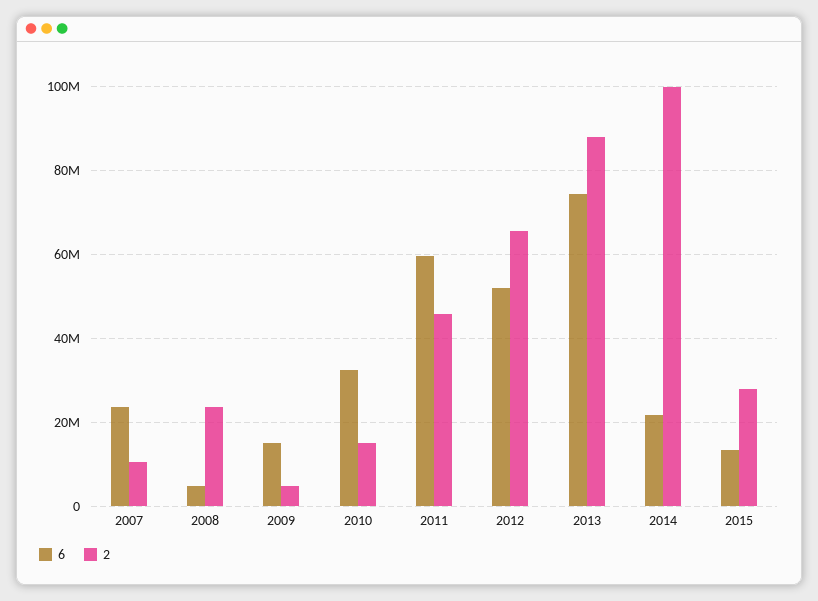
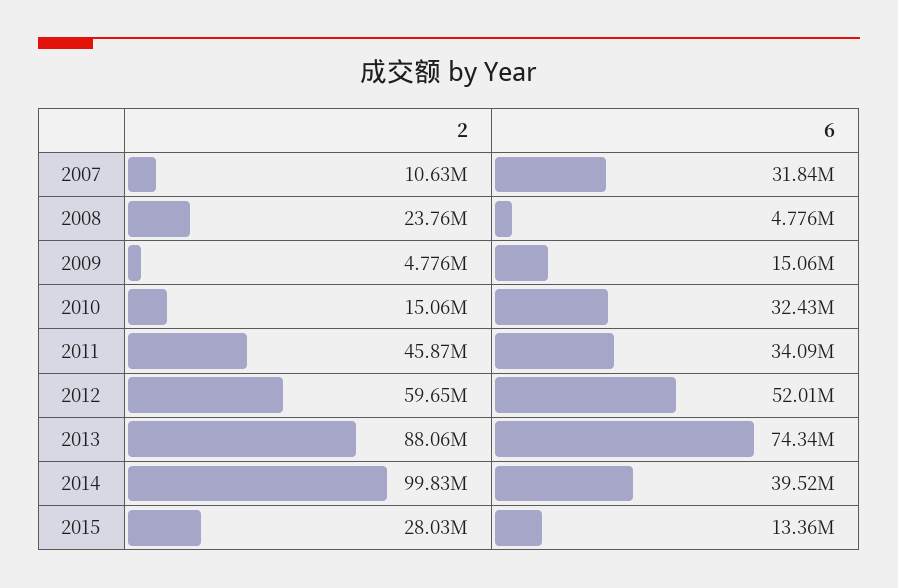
6, 2007: 24000000 -> 31840000
6, 2011: 60000000 -> 34090000
2, 2012: 66000000 -> 59650000
6, 2014: 22000000 -> 39520000

